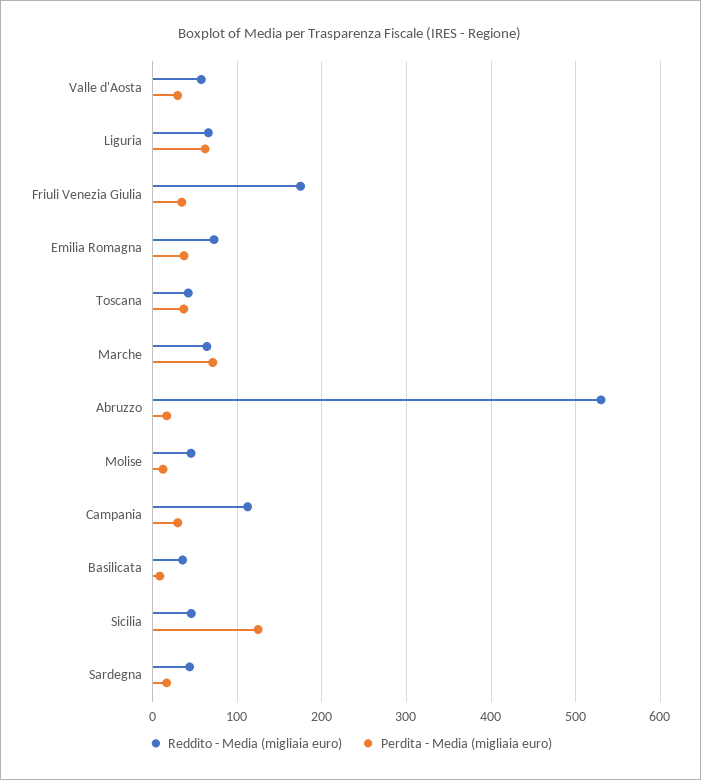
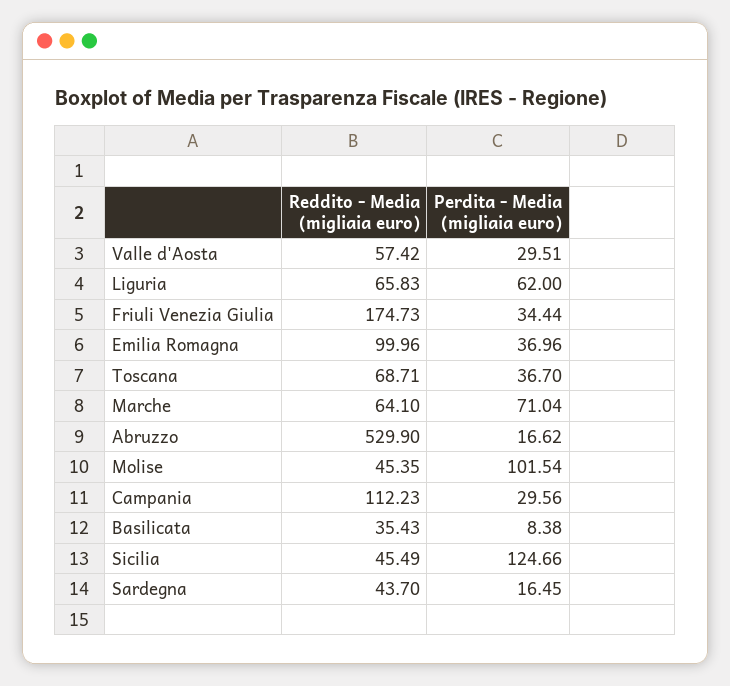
Reddito - Media (migliaia euro), Emilia Romagna: 70 -> 99.96
Reddito - Media (migliaia euro), Toscana: 40 -> 68.71
Perdita - Media (migliaia euro), Molise: 10 -> 101.54

